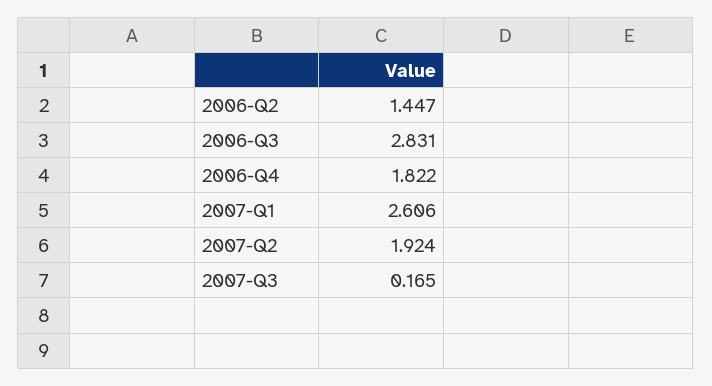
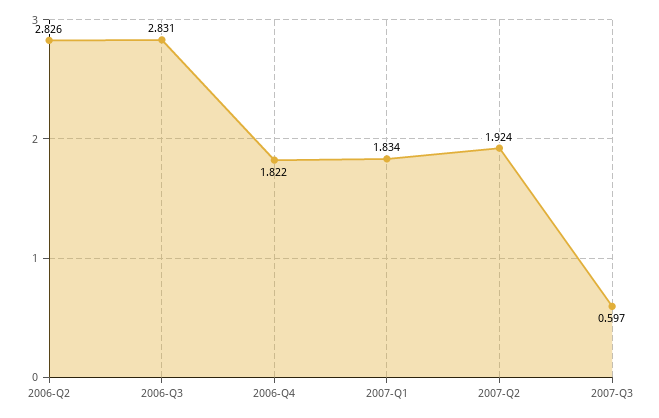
2006-Q2: 1.447 -> 2.826
2007-Q1: 2.606 -> 1.834
2007-Q3: 0.165 -> 0.597

